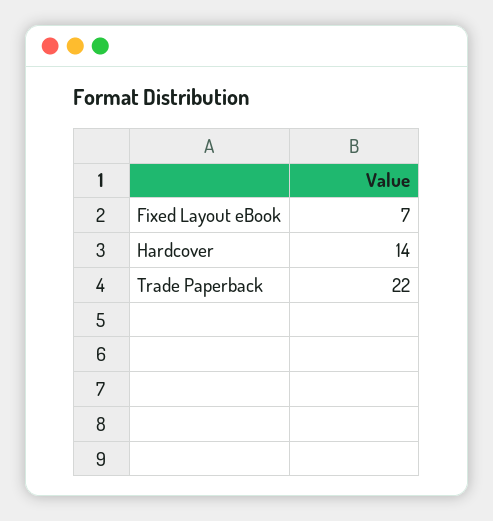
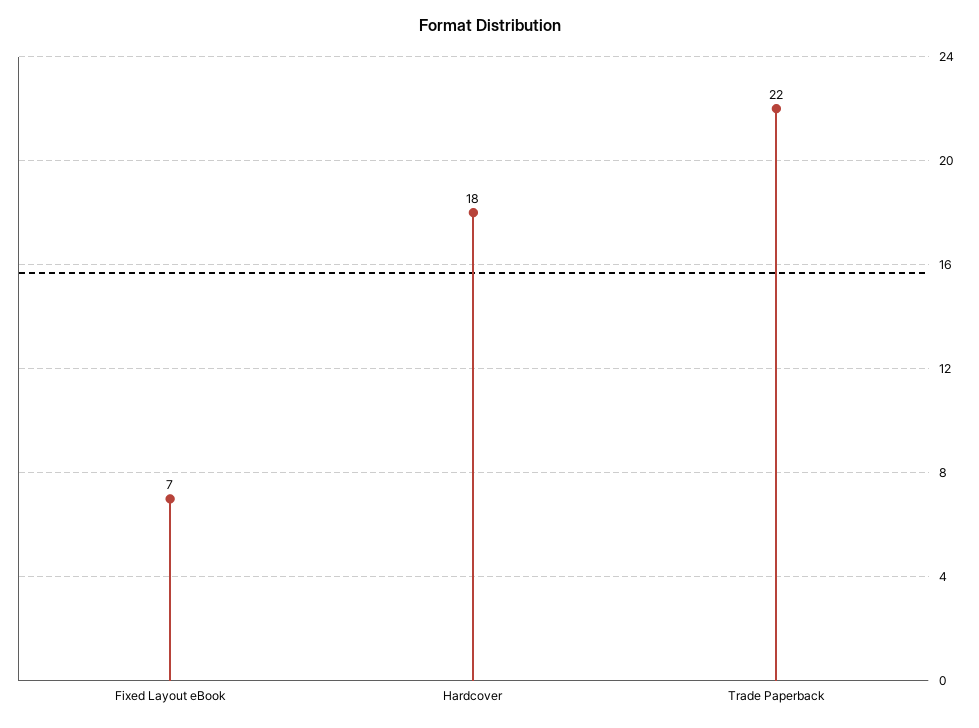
Hardcover: 14 -> 18

